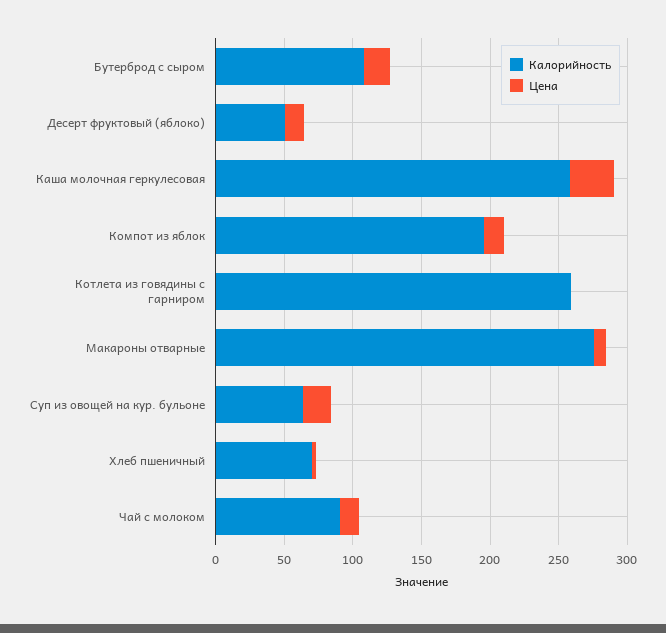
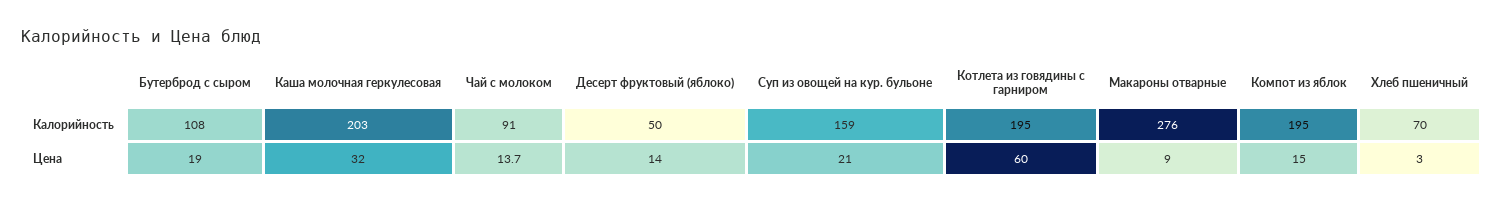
Калорийность, Каша молочная геркулесовая: 260 -> 203
Калорийность, Котлета из говядины с гарниром: 260 -> 195
Цена, Котлета из говядины с гарниром: 0 -> 60
Калорийность, Суп из овощей на кур. бульоне: 60 -> 159

